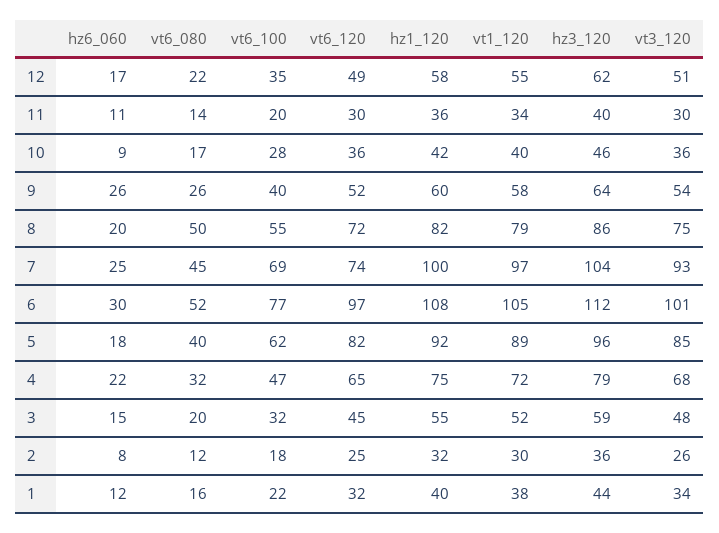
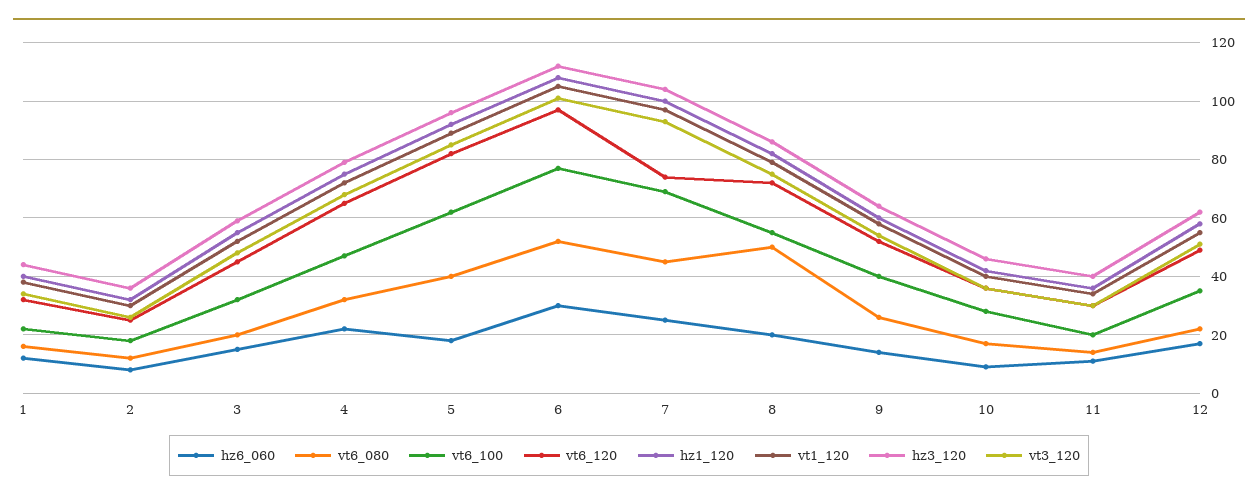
hz6_060, 9: 26 -> 15

